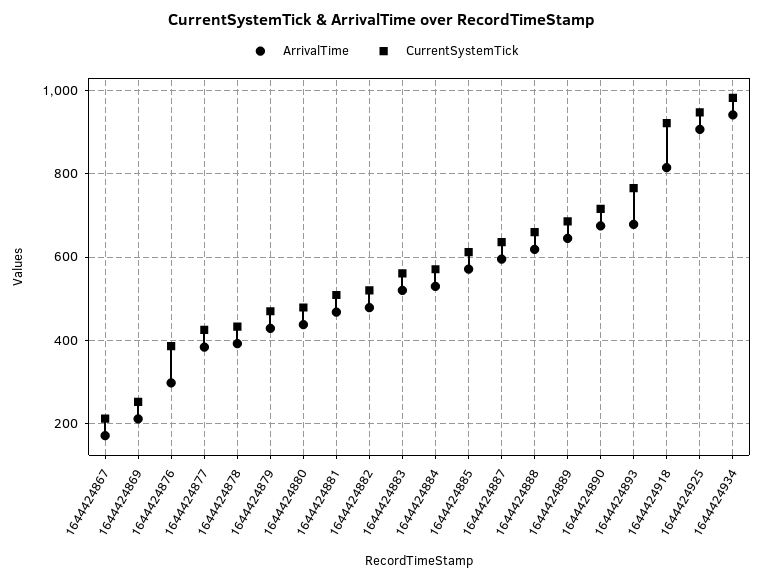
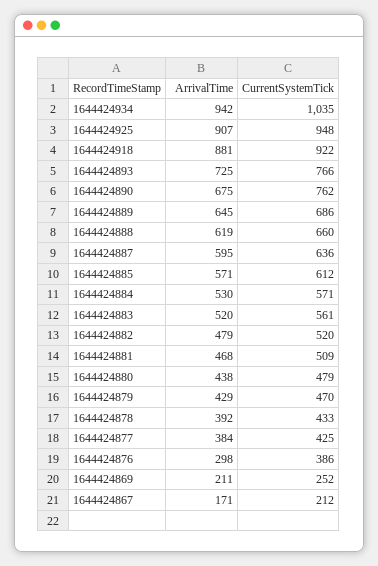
CurrentSystemTick, 1644424890: 720 -> 762
ArrivalTime, 1644424893: 680 -> 725
ArrivalTime, 1644424918: 820 -> 881
CurrentSystemTick, 1644424934: 980 -> 1035

